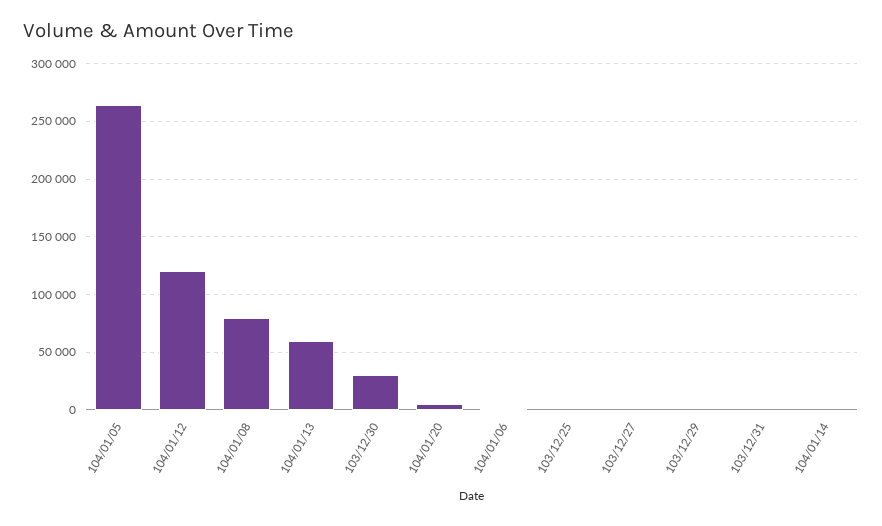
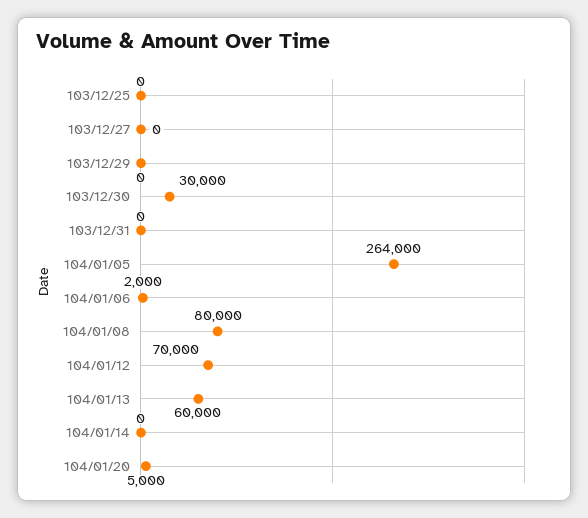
104/01/12: 120000 -> 70000

